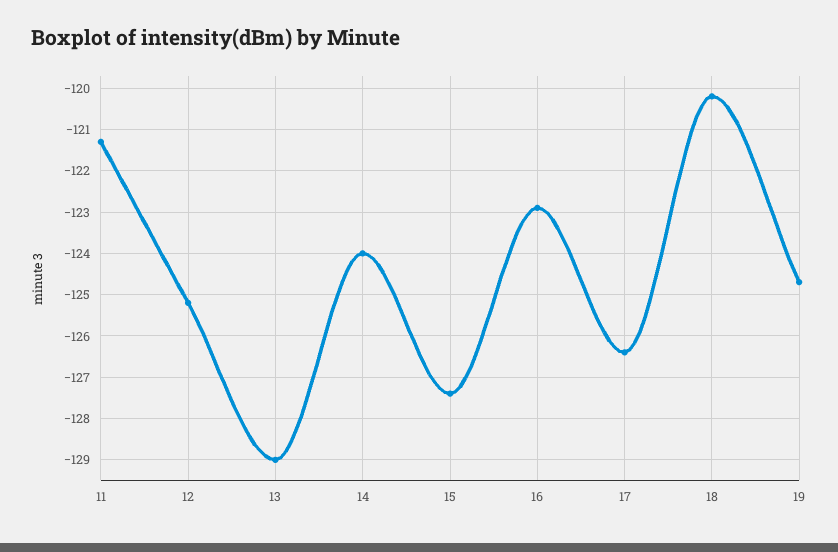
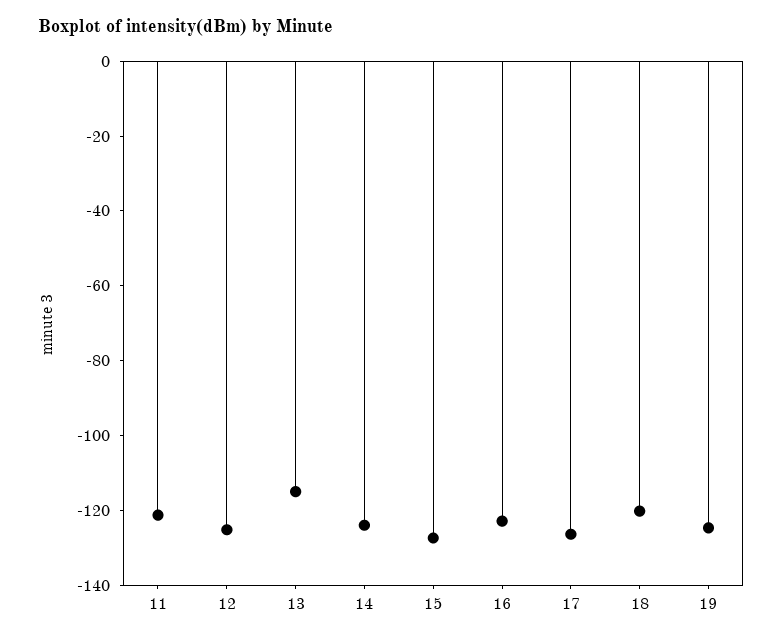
13: -129 -> -115

